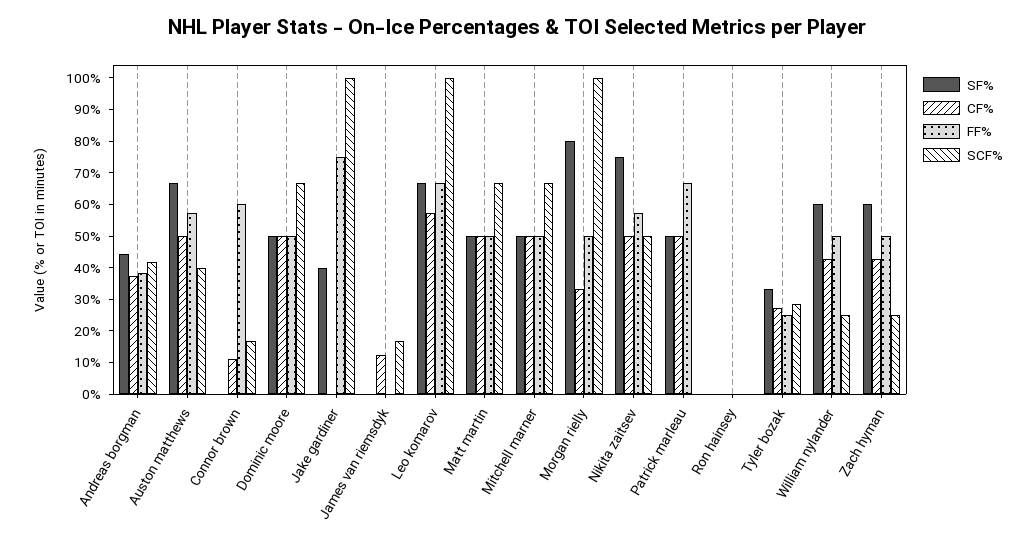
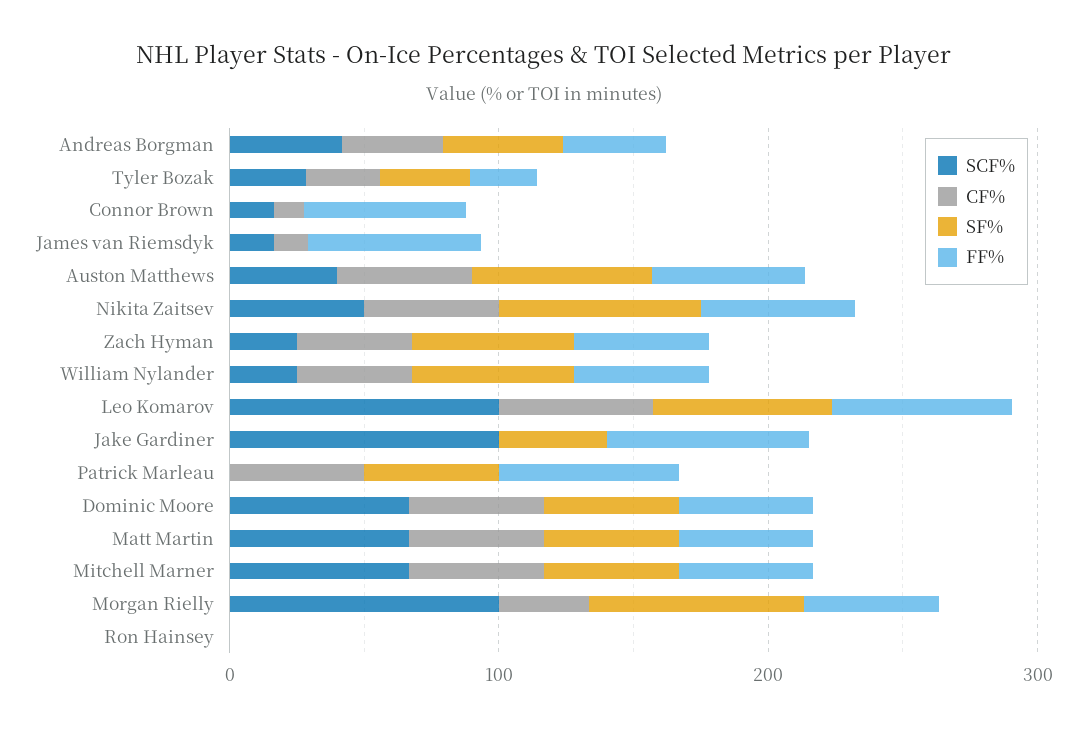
FF%, James van riemsdyk: 0 -> 60

